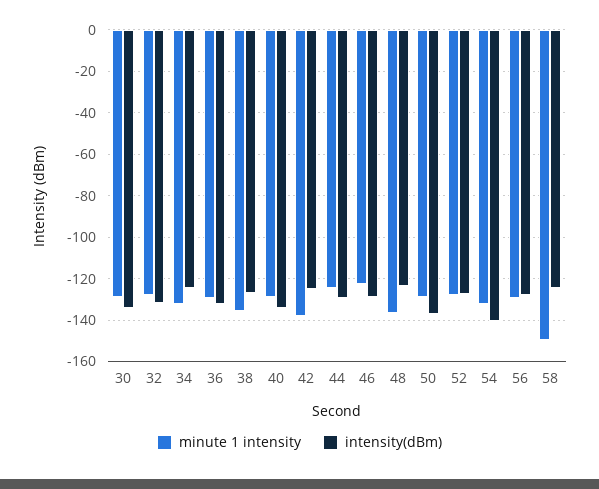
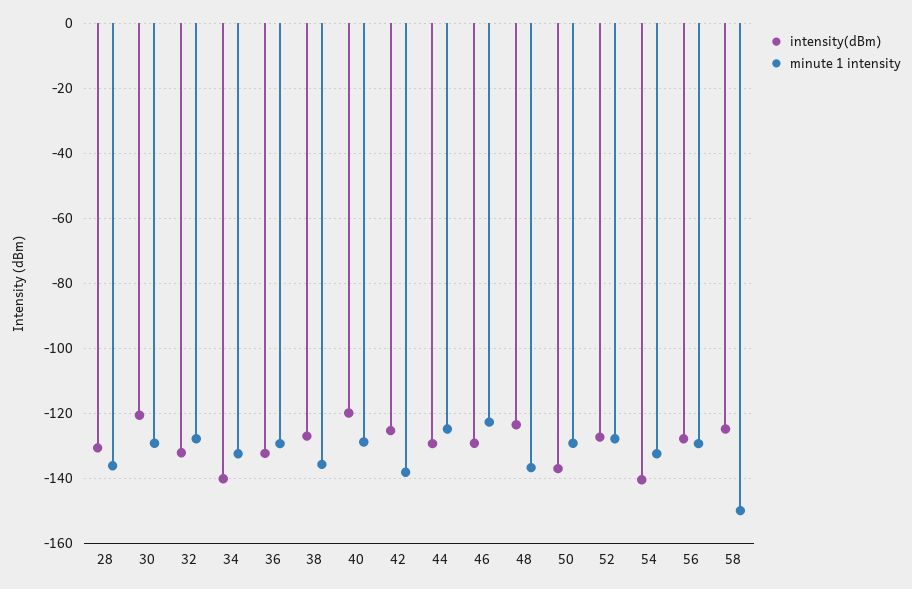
intensity(dBm), 30: -135 -> -120
intensity(dBm), 34: -125 -> -140
intensity(dBm), 40: -135 -> -120
intensity(dBm), 28: none -> -130
minute 1 intensity, 28: none -> -136

